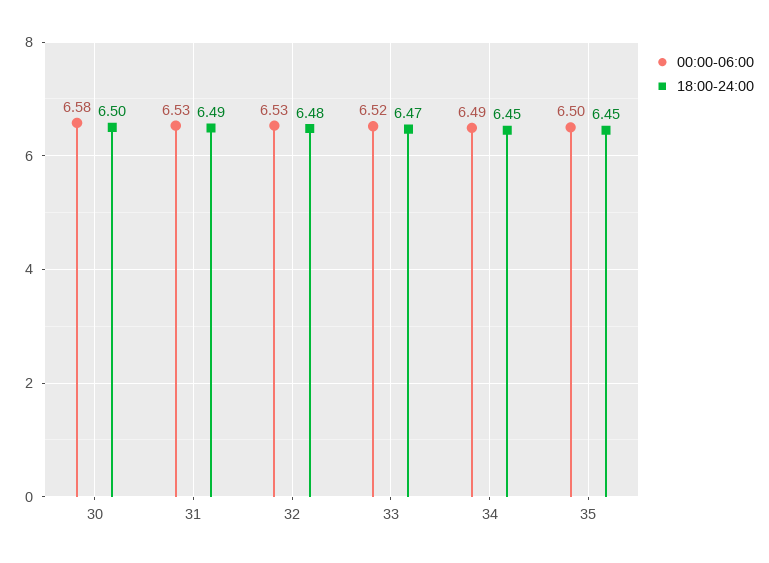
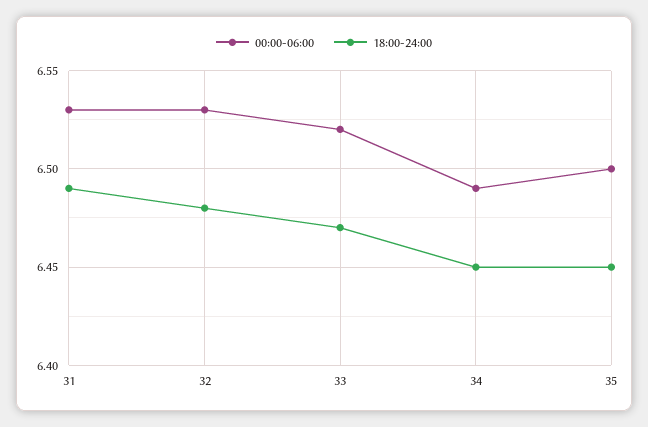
00:00-06:00, 30: 6.58 -> none
18:00-24:00, 30: 6.5 -> none

